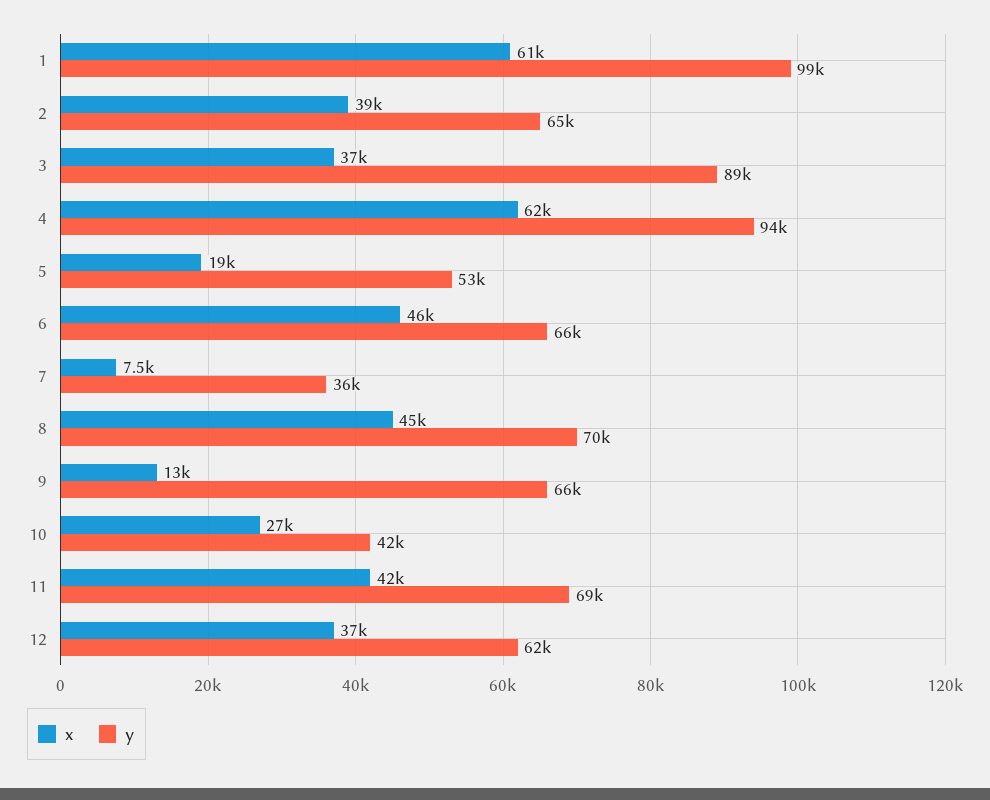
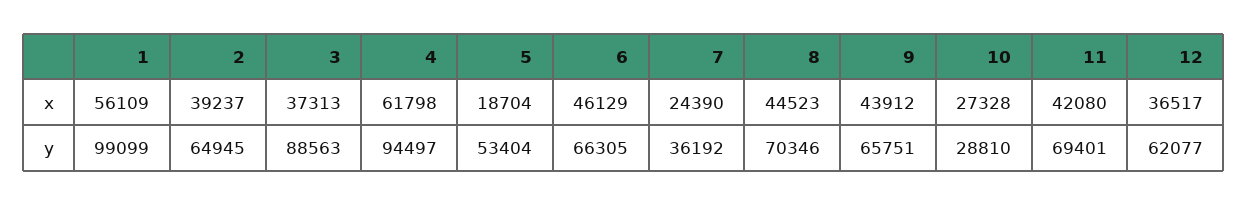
x, 1: 61000 -> 56109
x, 7: 7500 -> 24390
x, 9: 13000 -> 43912
y, 10: 42000 -> 28810

